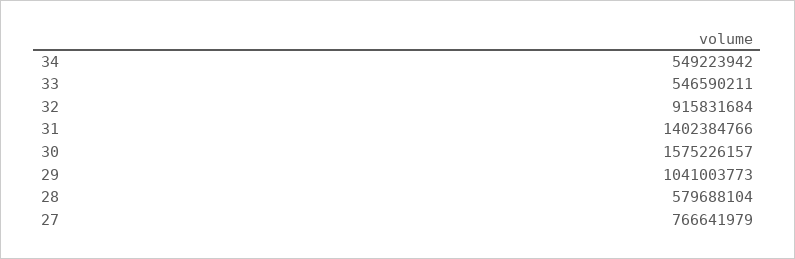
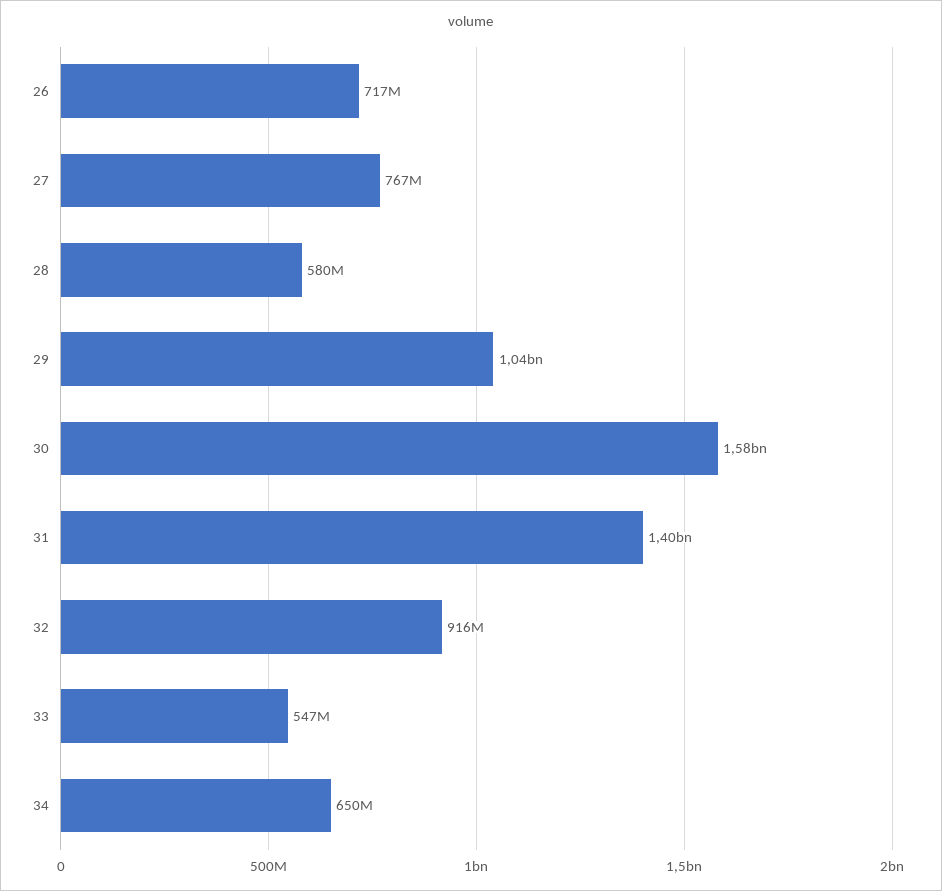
34: 549223942 -> 650000000
26: none -> 717000000

